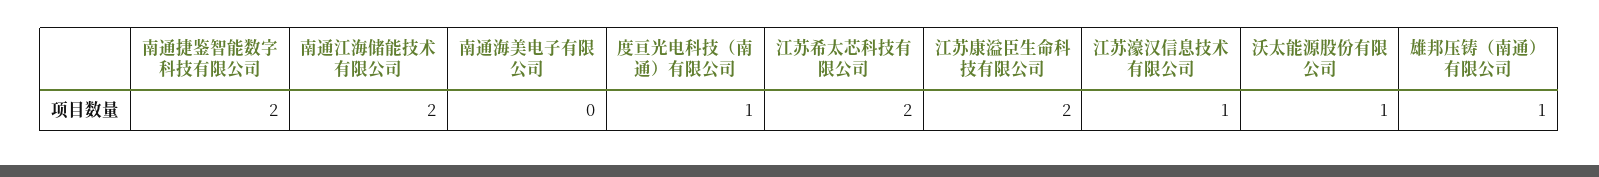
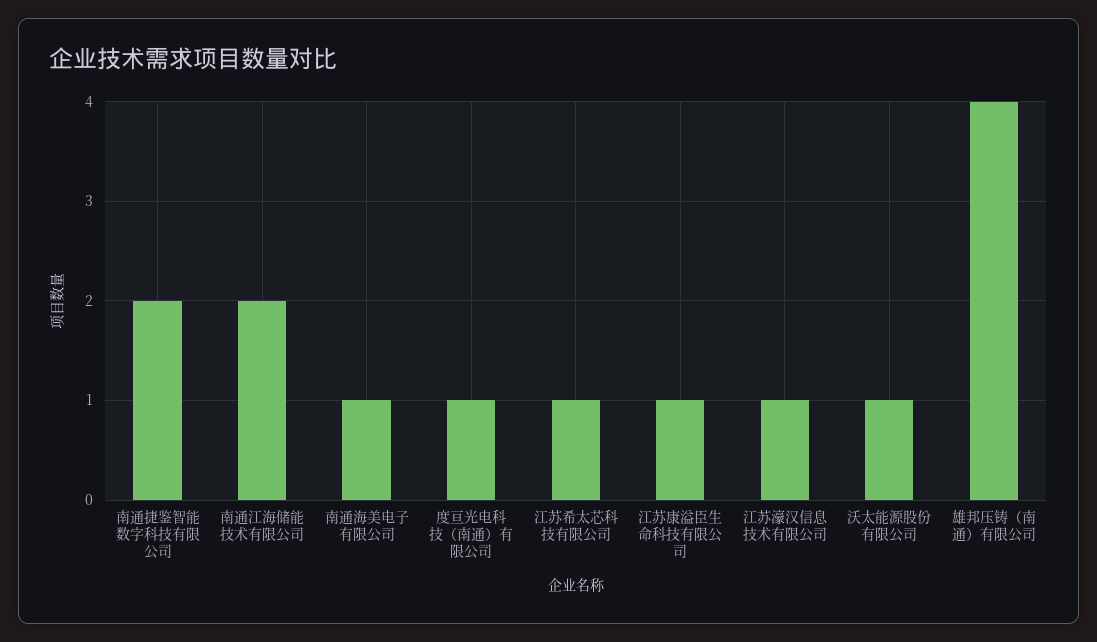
南通海美电子有限公司: 0 -> 1
江苏希太芯科技有限公司: 2 -> 1
江苏康溢臣生命科技有限公司: 2 -> 1
雄邦压铸（南通）有限公司: 1 -> 4

